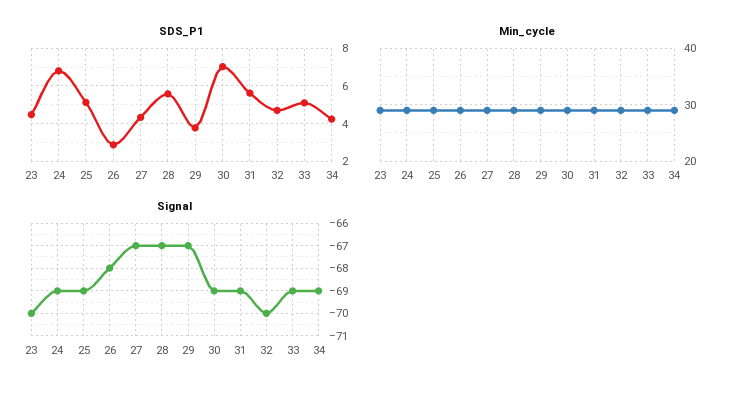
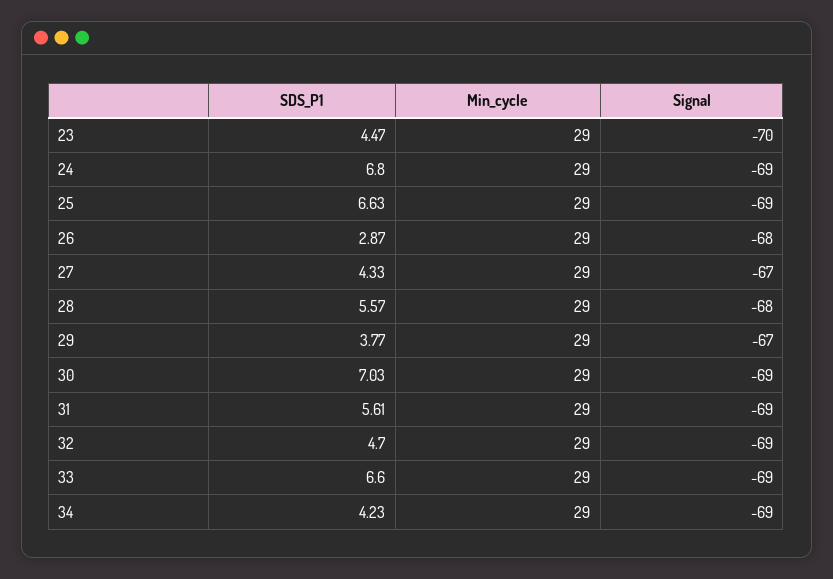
SDS_P1, 25: 5 -> 6.63
SDS_P1, 33: 5 -> 6.6
Signal, 28: -67 -> -68
Signal, 32: -70 -> -69

